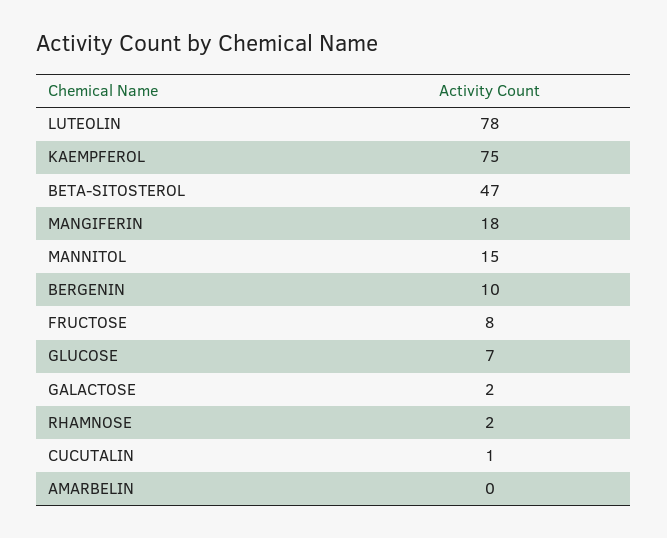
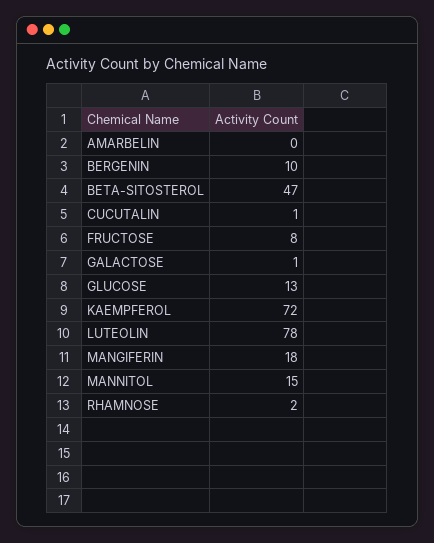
KAEMPFEROL: 75 -> 72
GLUCOSE: 7 -> 13
GALACTOSE: 2 -> 1

